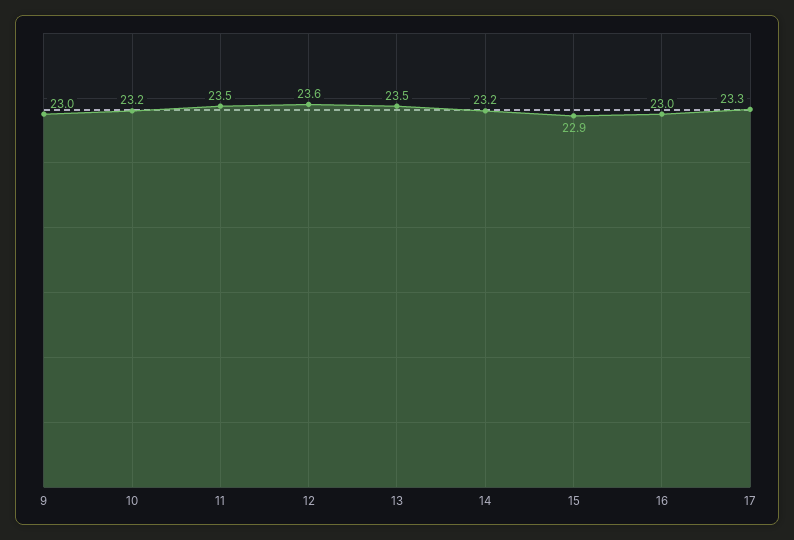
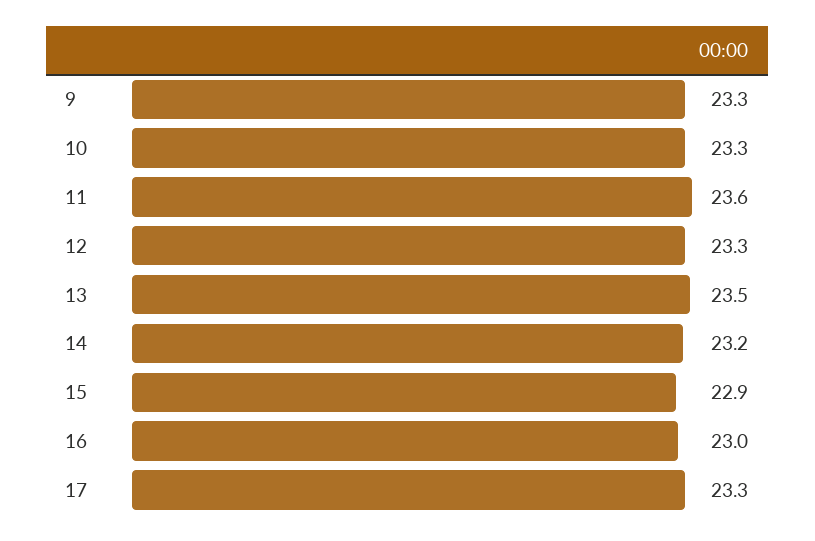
9: 23 -> 23.3
10: 23.2 -> 23.3
11: 23.5 -> 23.6
12: 23.6 -> 23.3

